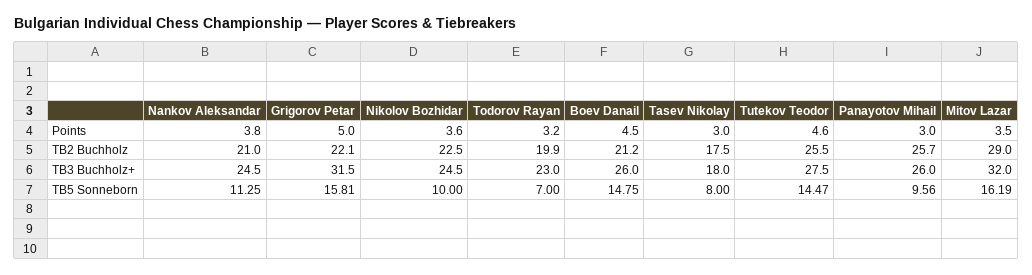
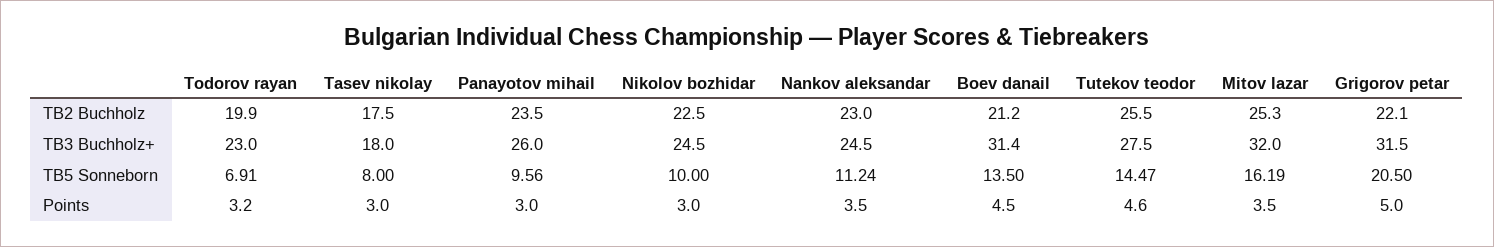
Nankov Aleksandar, Points: 3.8 -> 3.5
Nikolov Bozhidar, Points: 3.6 -> 3
Nankov Aleksandar, TB2 Buchholz: 21 -> 23
Panayotov Mihail, TB2 Buchholz: 25.7 -> 23.5
Mitov Lazar, TB2 Buchholz: 29 -> 25.3
Boev Danail, TB3 Buchholz+: 26 -> 31.4
Nankov Aleksandar, TB5 Sonneborn: 11.25 -> 11.24
Grigorov Petar, TB5 Sonneborn: 15.81 -> 20.5
Todorov Rayan, TB5 Sonneborn: 7 -> 6.91
Boev Danail, TB5 Sonneborn: 14.75 -> 13.5

